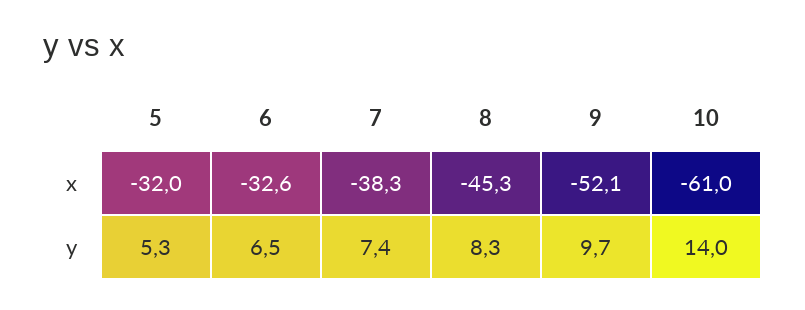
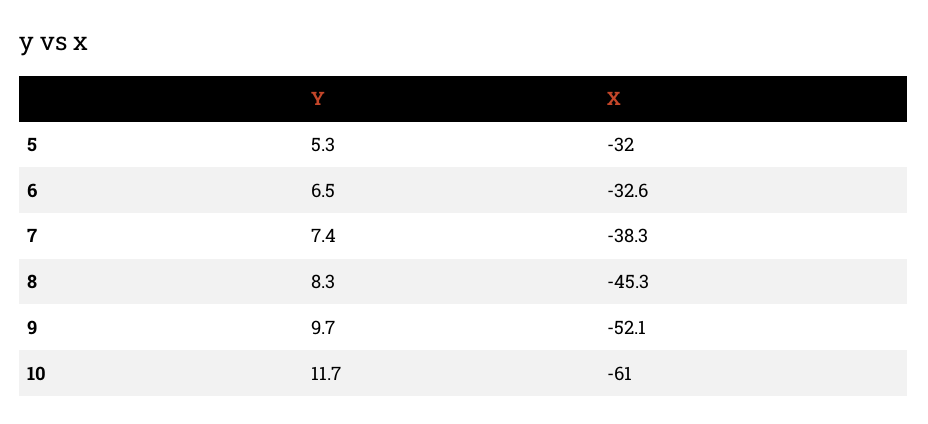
10, y: 14 -> 11.7

